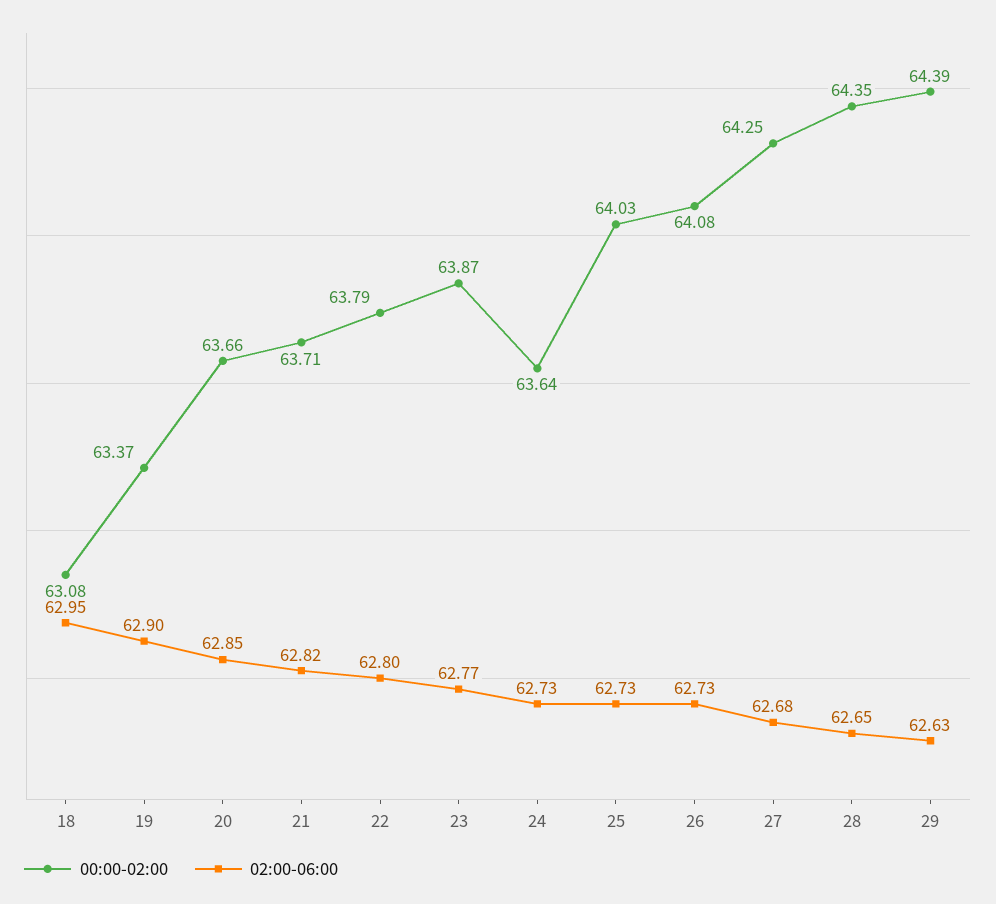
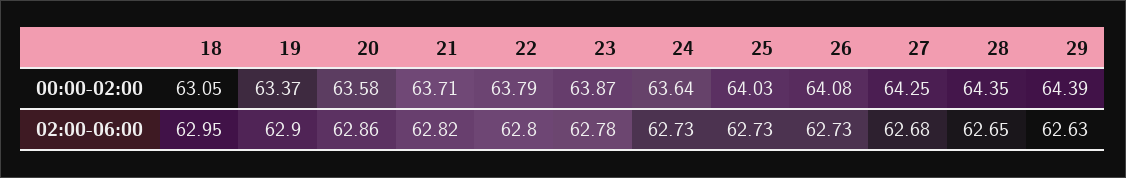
00:00-02:00, 18: 63.08 -> 63.05
00:00-02:00, 20: 63.66 -> 63.58
02:00-06:00, 20: 62.85 -> 62.86
02:00-06:00, 23: 62.77 -> 62.78

